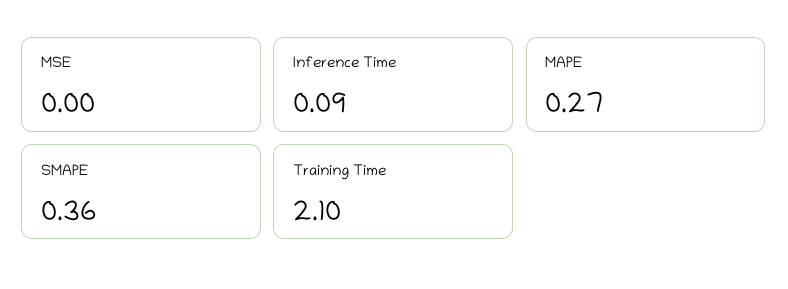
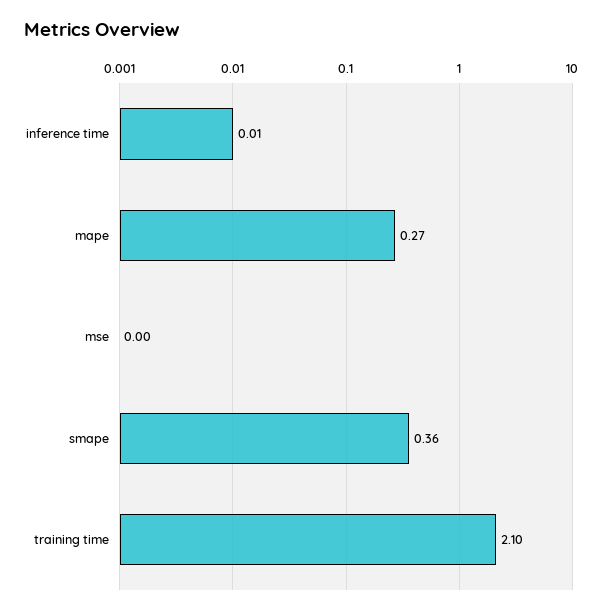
Inference Time: 0.09 -> 0.01

